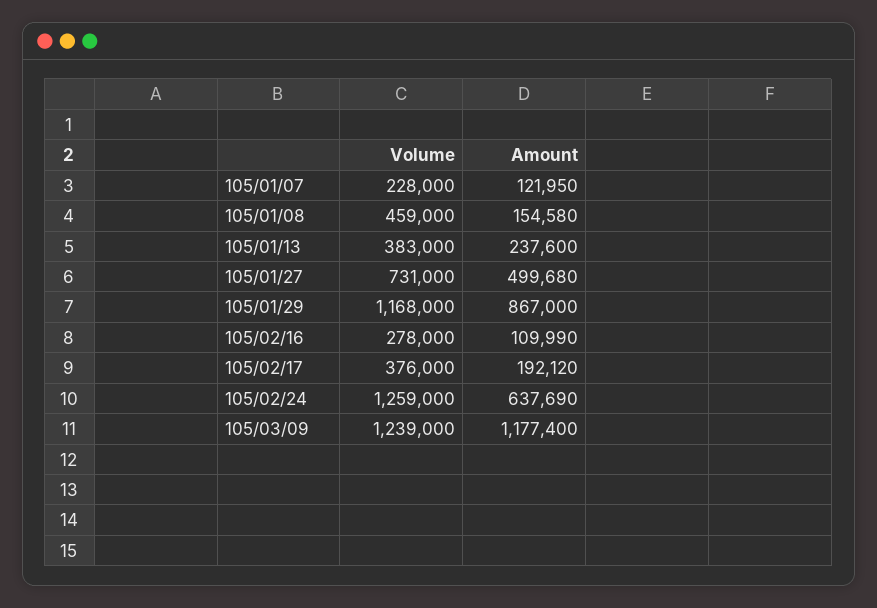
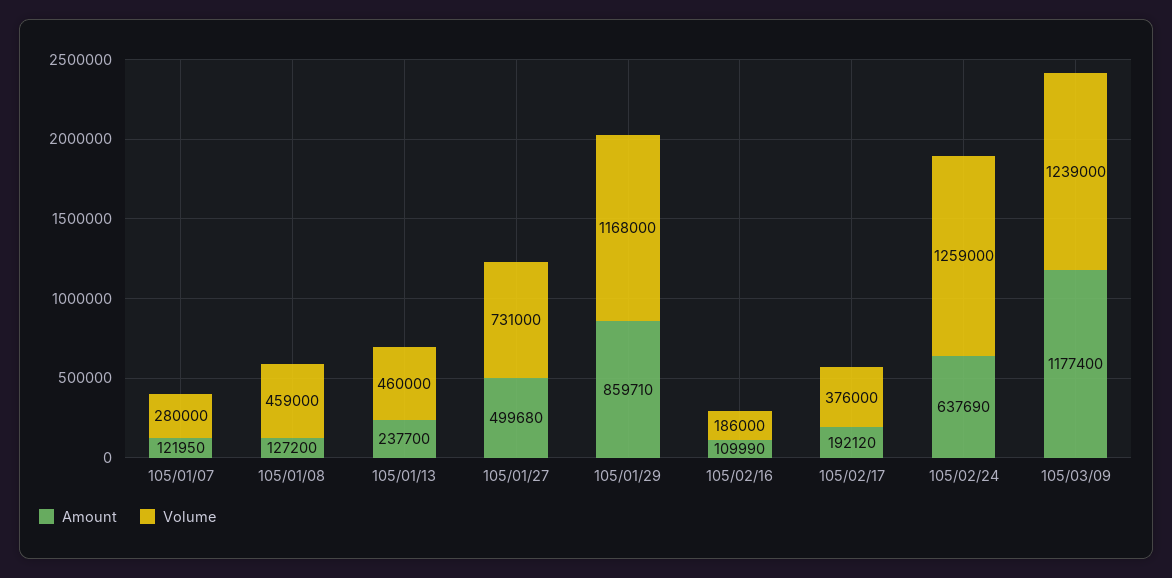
Volume, 105/01/07: 228000 -> 280000
Amount, 105/01/08: 154580 -> 127200
Volume, 105/01/13: 383000 -> 460000
Amount, 105/01/13: 237600 -> 237700
Amount, 105/01/29: 867000 -> 859710
Volume, 105/02/16: 278000 -> 186000

